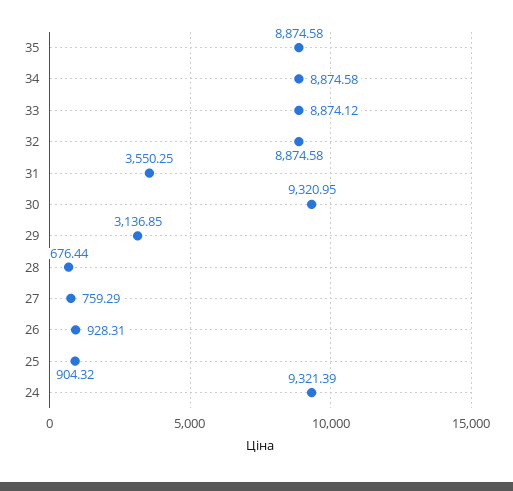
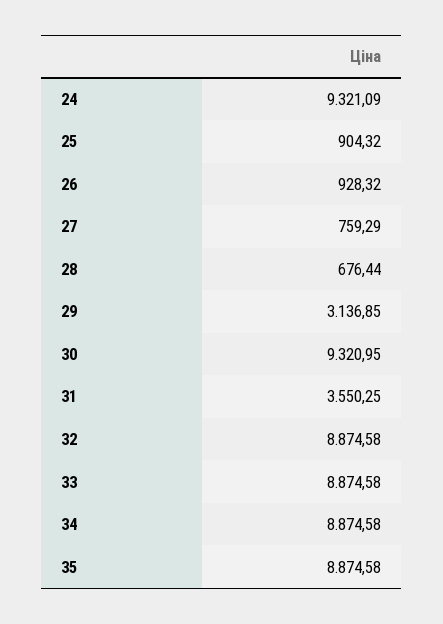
33: 8874.12 -> 8874.58
26: 928.31 -> 928.32
24: 9321.39 -> 9321.09

